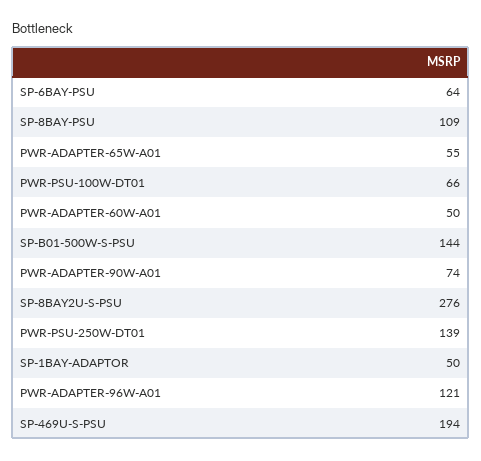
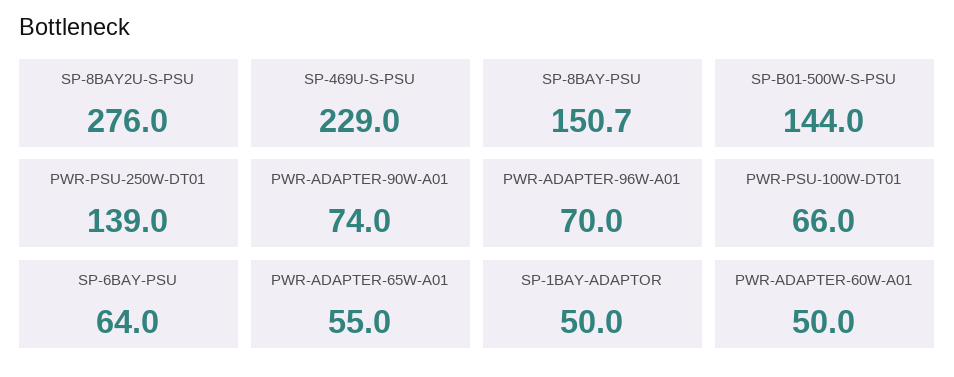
SP-8BAY-PSU: 109 -> 150.7
PWR-ADAPTER-96W-A01: 121 -> 70
SP-469U-S-PSU: 194 -> 229

